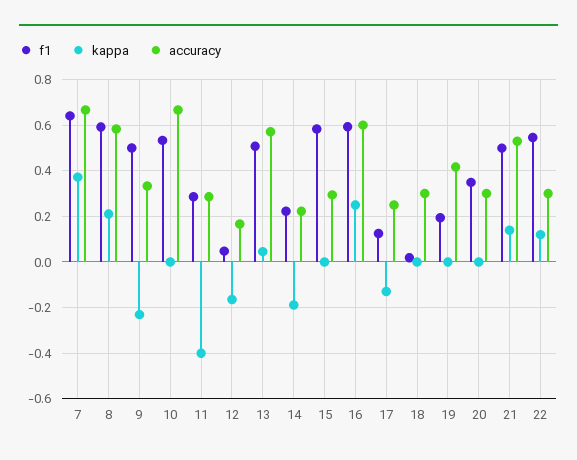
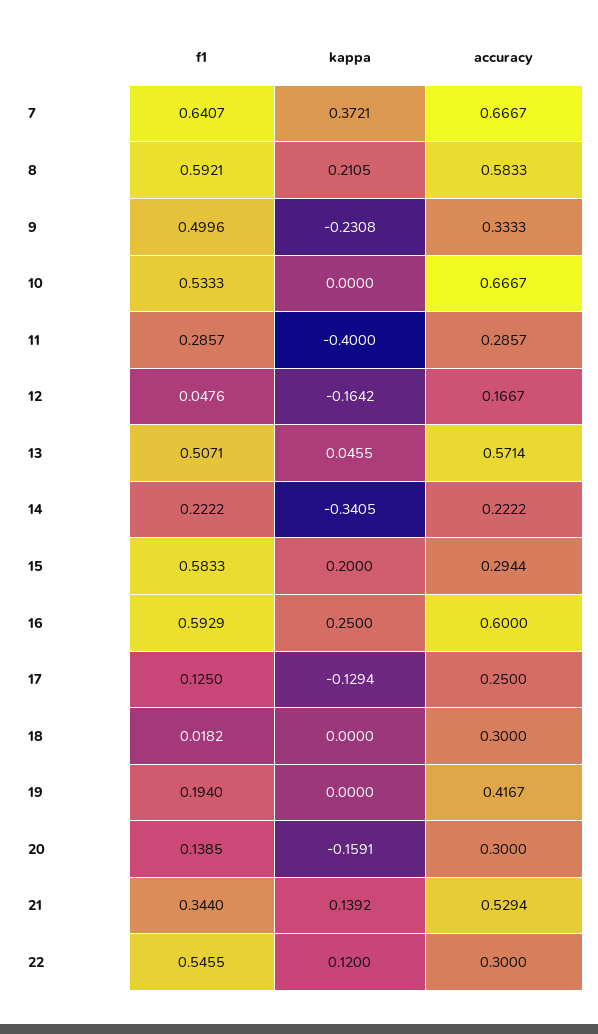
kappa, 14: -0.2 -> -0.3405
kappa, 15: 0 -> 0.2
f1, 20: 0.35 -> 0.1385
kappa, 20: 0 -> -0.1591
f1, 21: 0.5 -> 0.344

